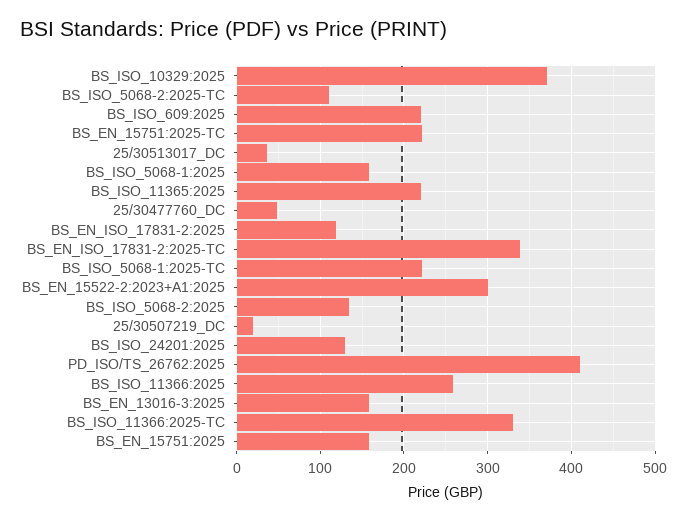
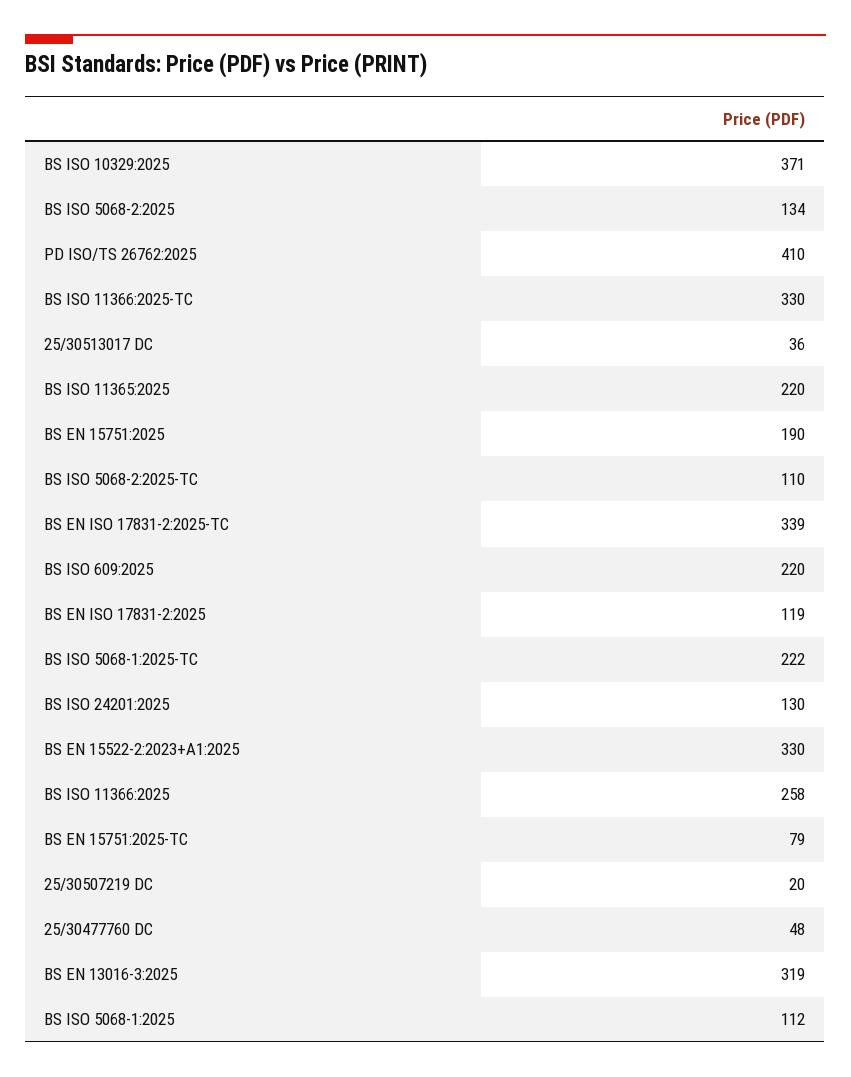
BS_EN_15751:2025-TC: 220 -> 79
BS_ISO_5068-1:2025: 160 -> 112
BS_EN_15522-2:2023+A1:2025: 300 -> 330
BS_EN_13016-3:2025: 160 -> 319
BS_EN_15751:2025: 160 -> 190

